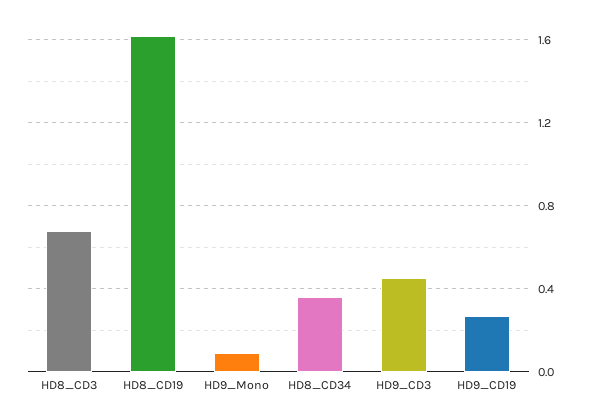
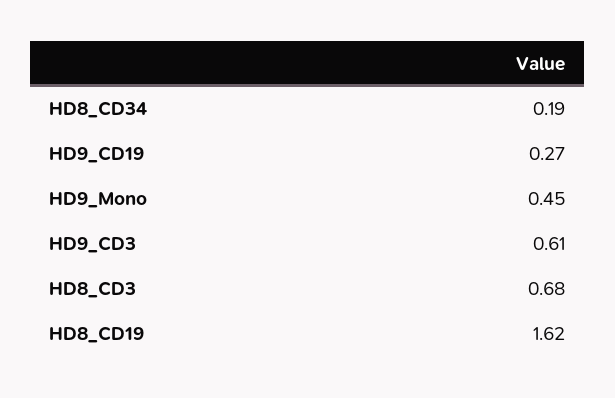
HD9_Mono: 0.1 -> 0.45
HD8_CD34: 0.35 -> 0.19
HD9_CD3: 0.45 -> 0.61

